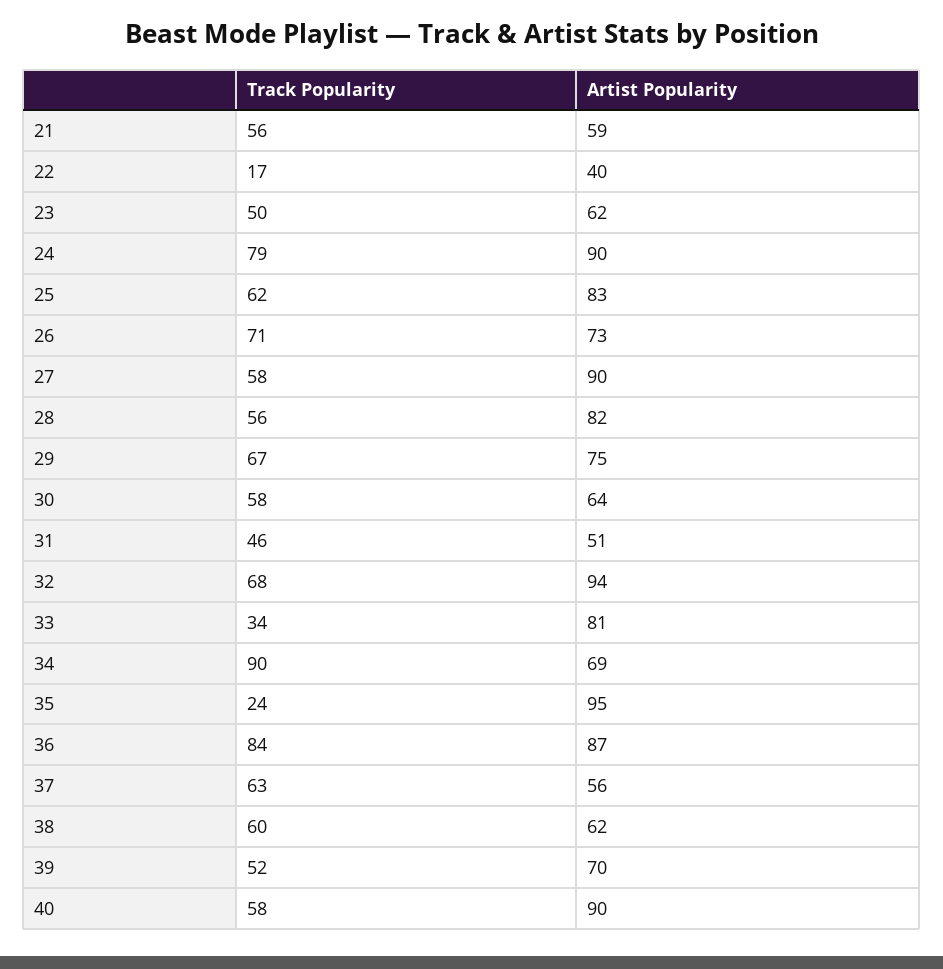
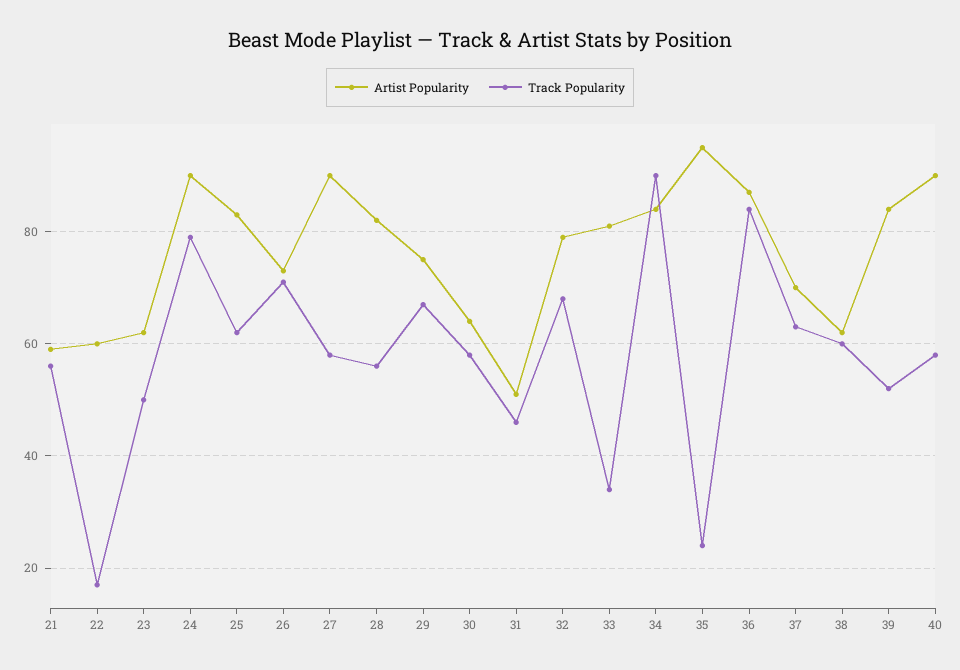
Artist Popularity, 22: 40 -> 60
Artist Popularity, 32: 94 -> 80
Artist Popularity, 34: 69 -> 85
Artist Popularity, 37: 56 -> 70
Artist Popularity, 39: 70 -> 85

